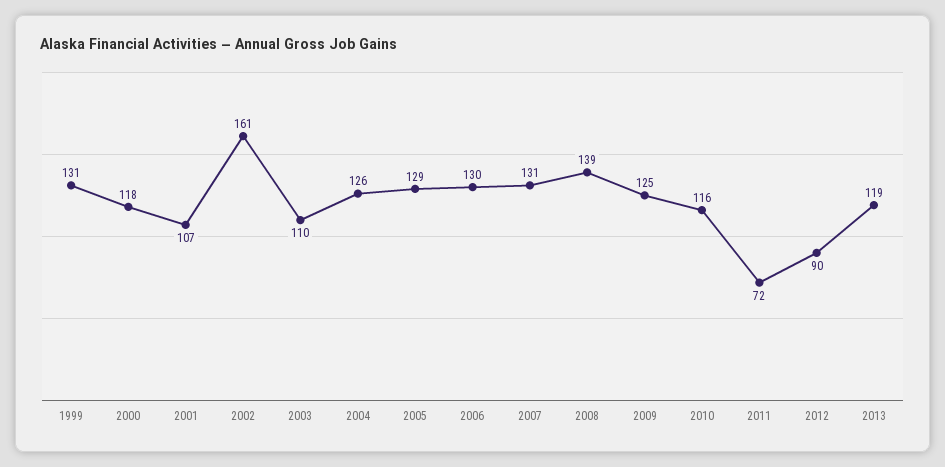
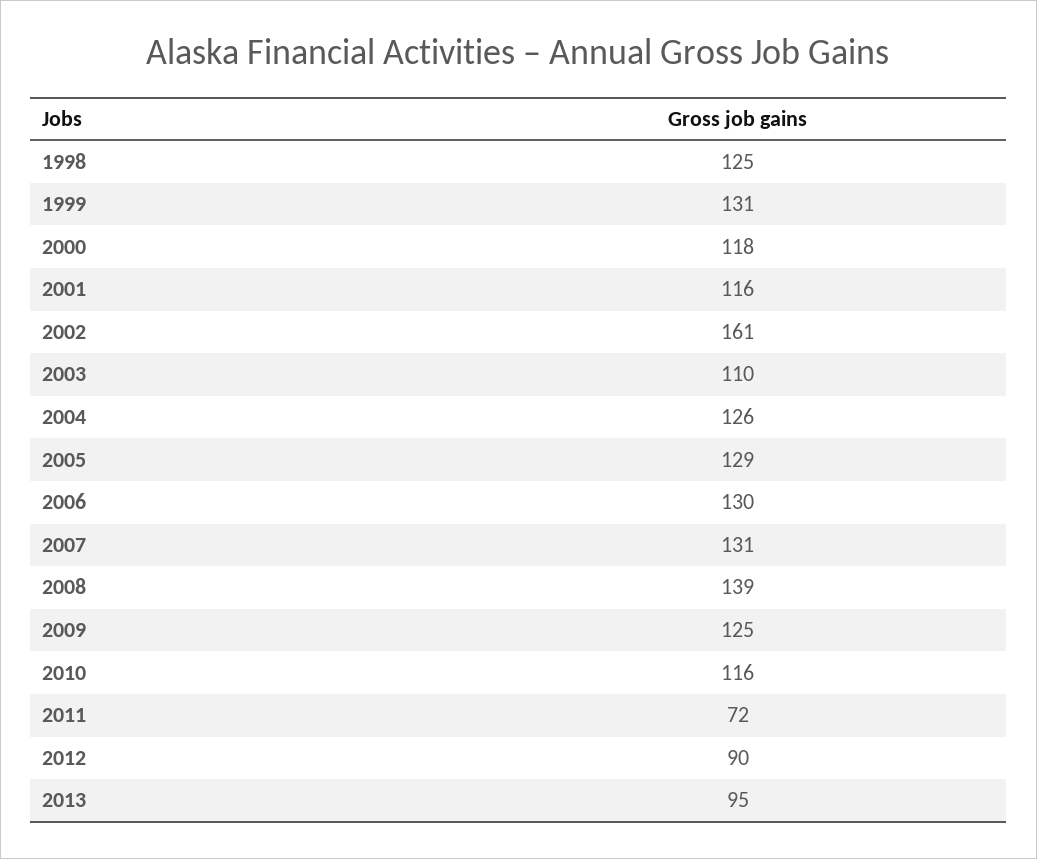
2001: 107 -> 116
2013: 119 -> 95
1998: none -> 125

